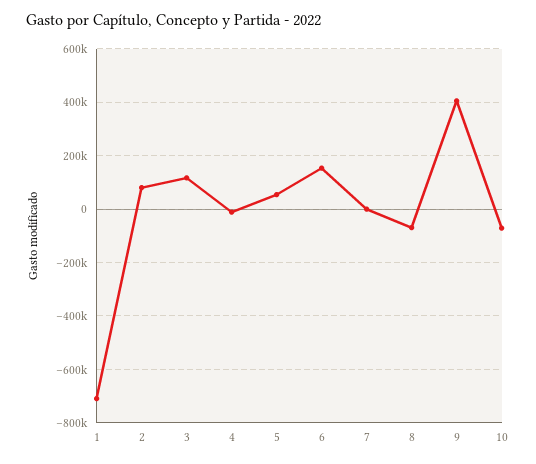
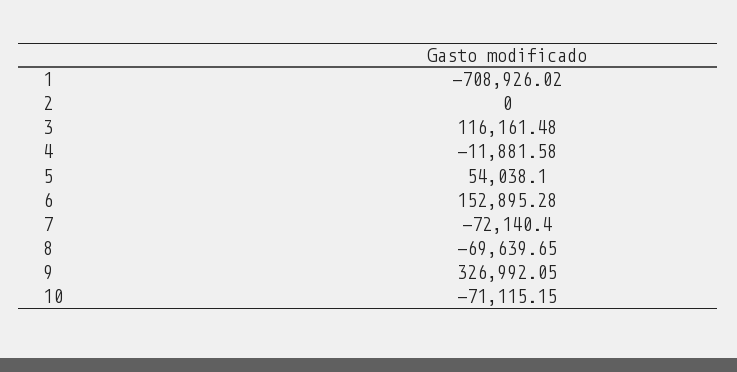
2: 75000 -> 0
7: 0 -> -72140.4
9: 400000 -> 326992.05

